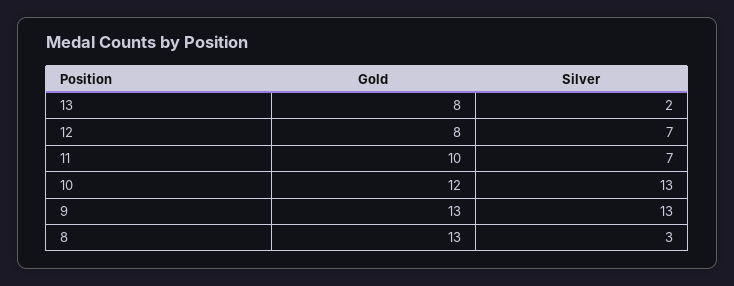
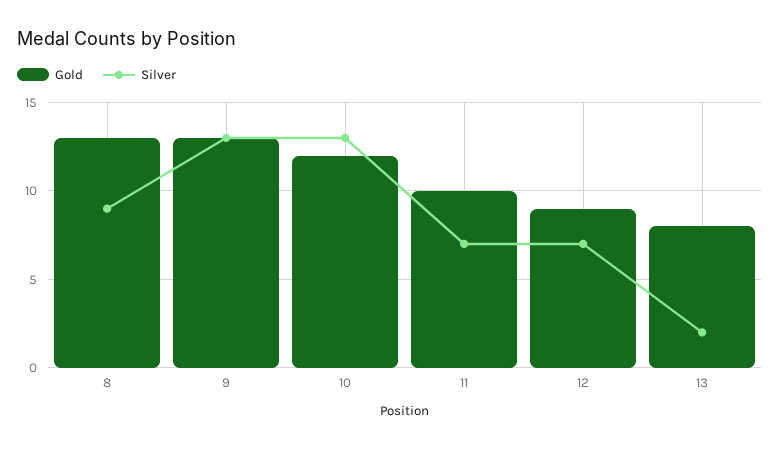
Gold, 12: 8 -> 9
Silver, 8: 3 -> 9

